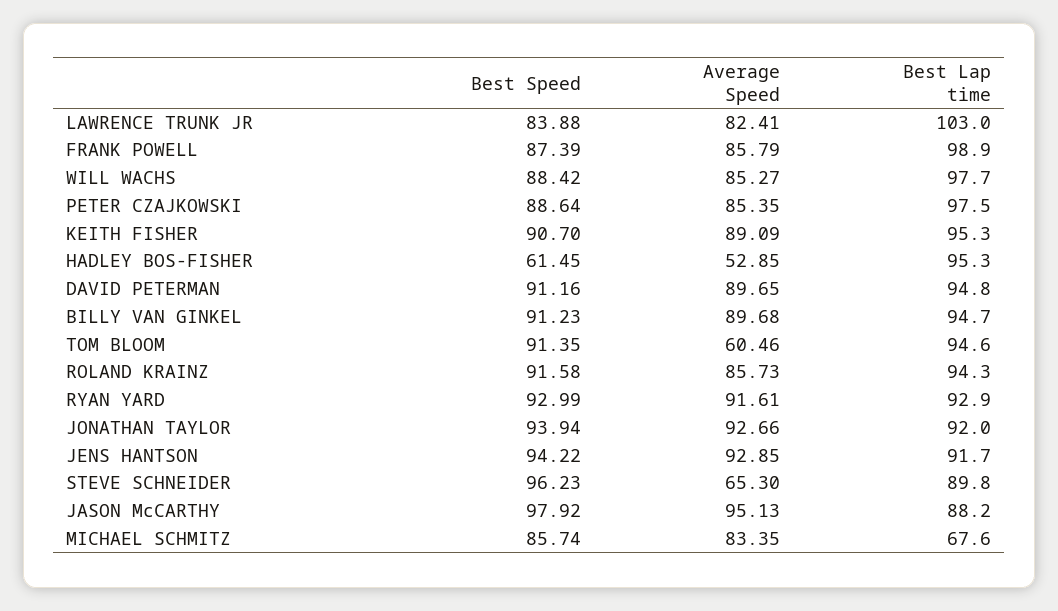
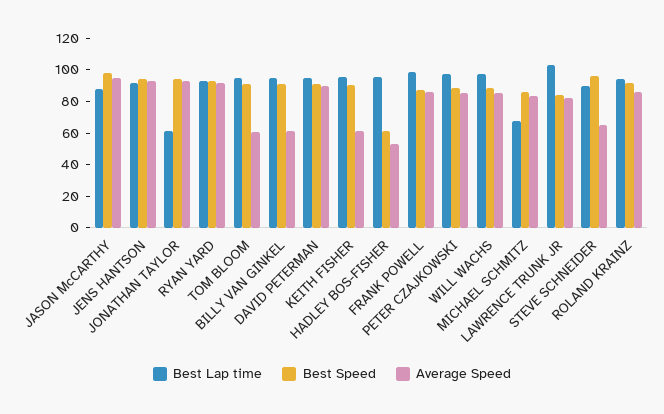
Average Speed, KEITH FISHER: 89.09 -> 60
Average Speed, BILLY VAN GINKEL: 89.68 -> 60
Best Lap time, JONATHAN TAYLOR: 92 -> 60

